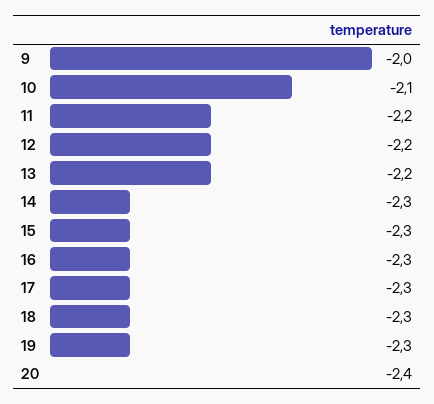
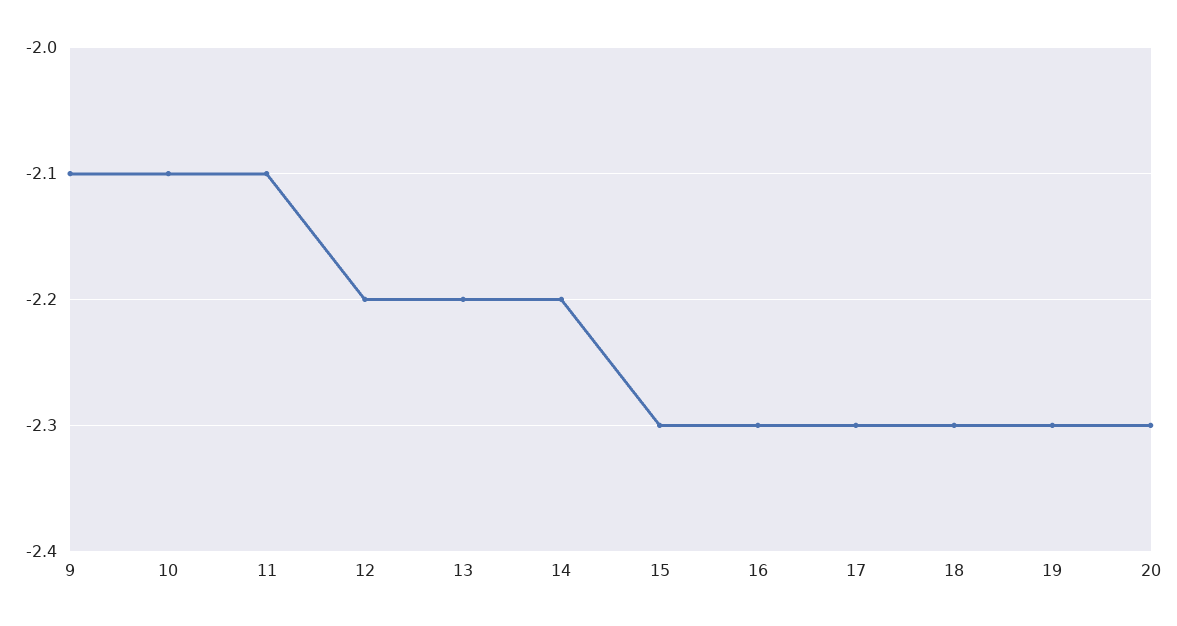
9: -2 -> -2.1
11: -2.2 -> -2.1
14: -2.3 -> -2.2
20: -2.4 -> -2.3

